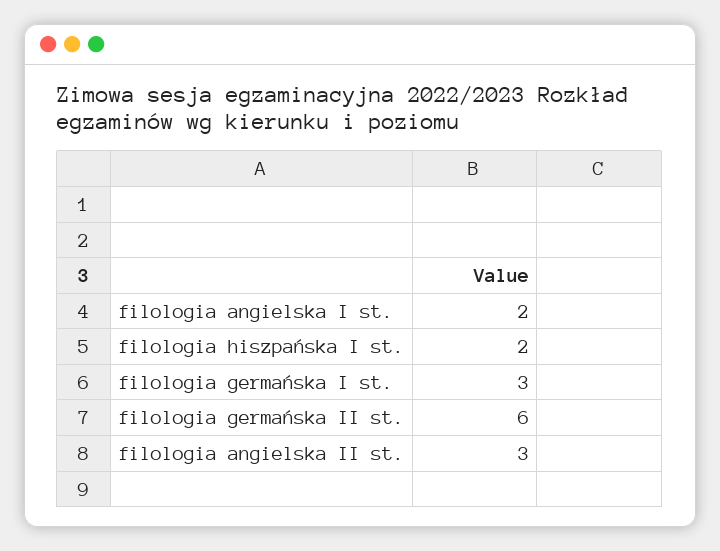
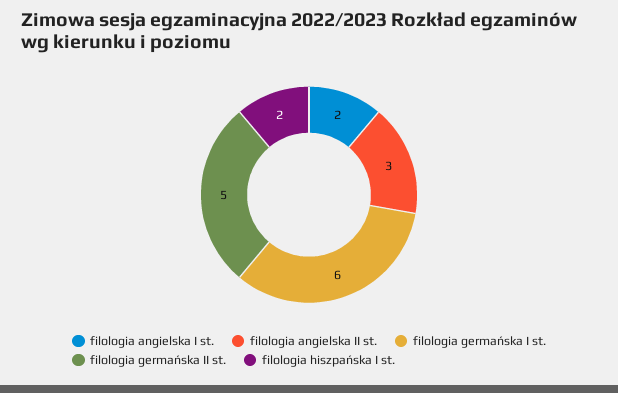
filologia germańska I st.: 3 -> 6
filologia germańska II st.: 6 -> 5

